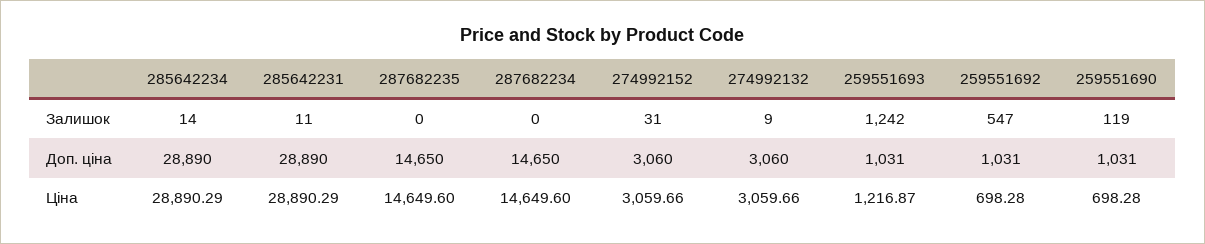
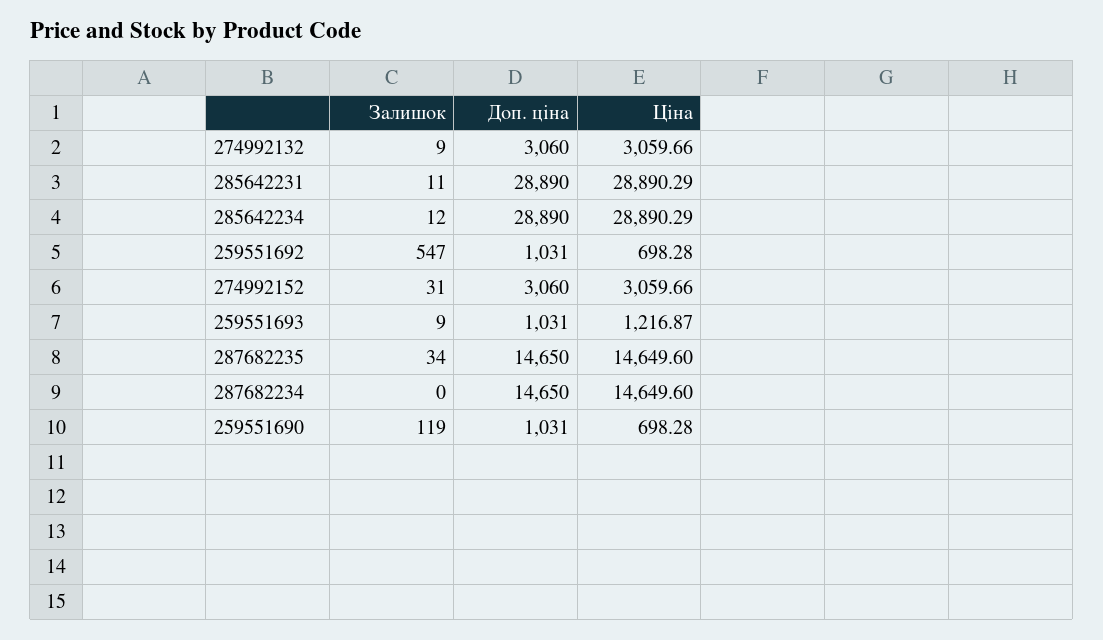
285642234, Залишок: 14 -> 12
287682235, Залишок: 0 -> 34
259551693, Залишок: 1242 -> 9

